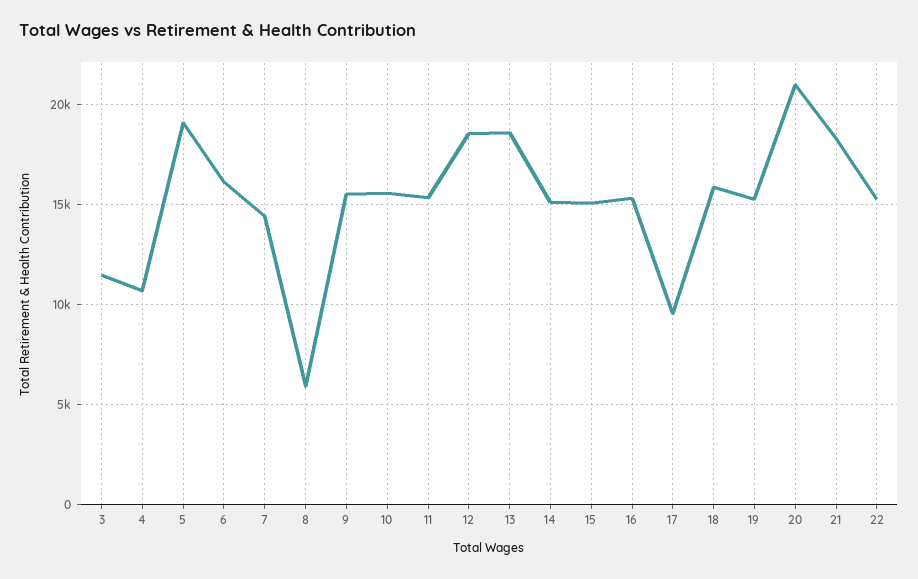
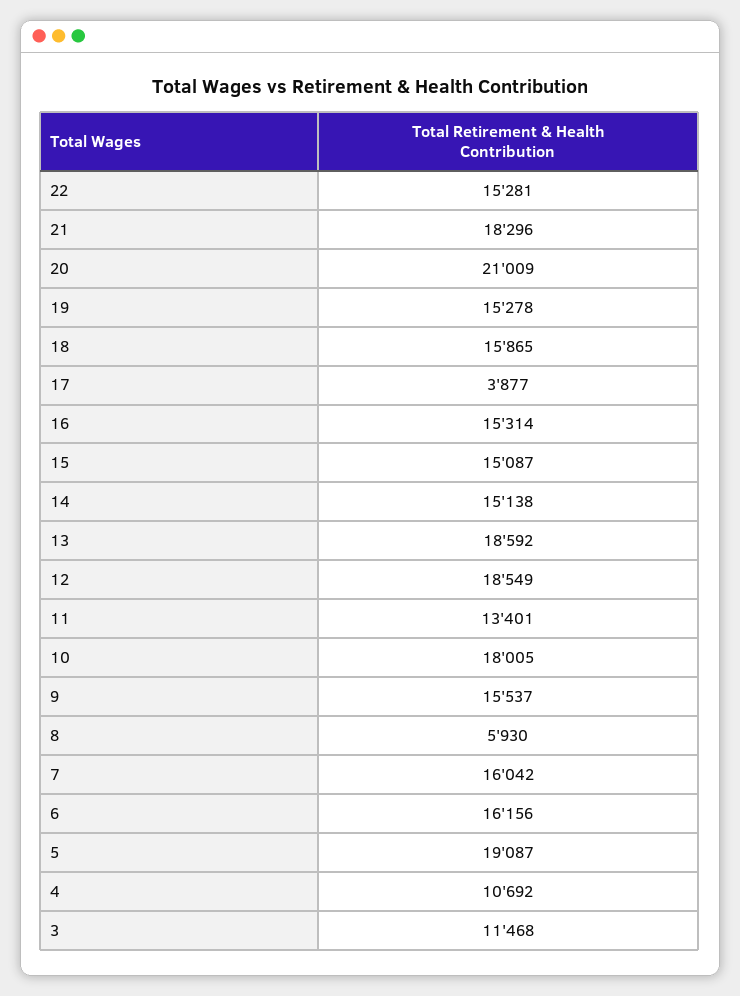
7: 14500 -> 16042
10: 15500 -> 18005
11: 15500 -> 13401
17: 9500 -> 3877

